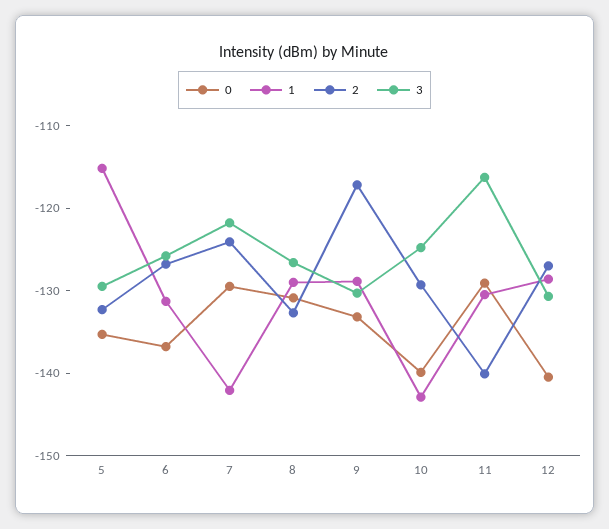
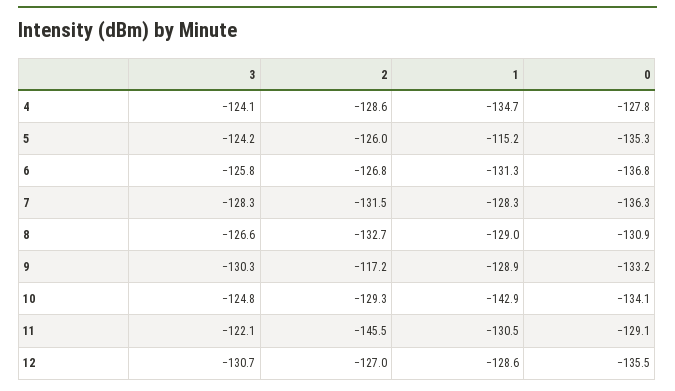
2, 5: -132 -> -126
3, 5: -130 -> -124.2
0, 7: -130 -> -136.3
1, 7: -142 -> -128.3
2, 7: -124 -> -131.5
3, 7: -122 -> -128.3
0, 10: -140 -> -134.1
2, 11: -140 -> -145.5
3, 11: -116 -> -122.1
0, 12: -140 -> -135.5
3, 4: none -> -124.1
2, 4: none -> -128.6
1, 4: none -> -134.7
0, 4: none -> -127.8

